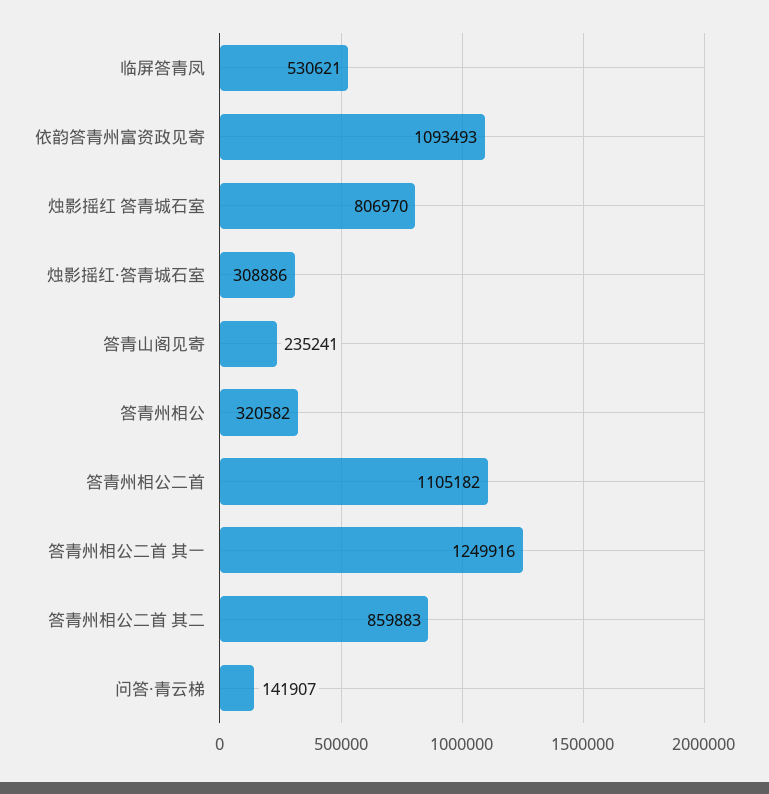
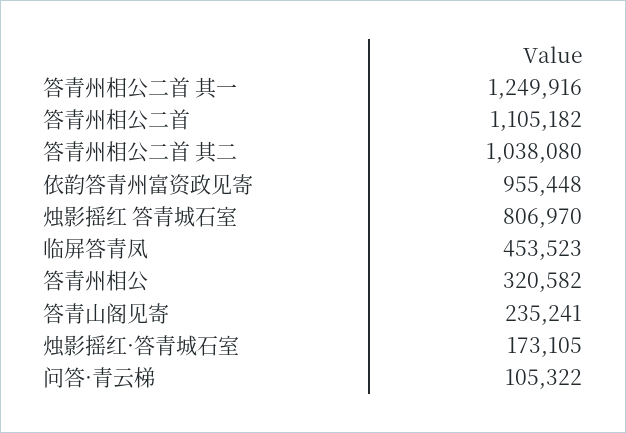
临屏答青凤: 530621 -> 453523
依韵答青州富资政见寄: 1093493 -> 955448
烛影摇红·答青城石室: 308886 -> 173105
答青州相公二首 其二: 859883 -> 1038080
问答·青云梯: 141907 -> 105322

